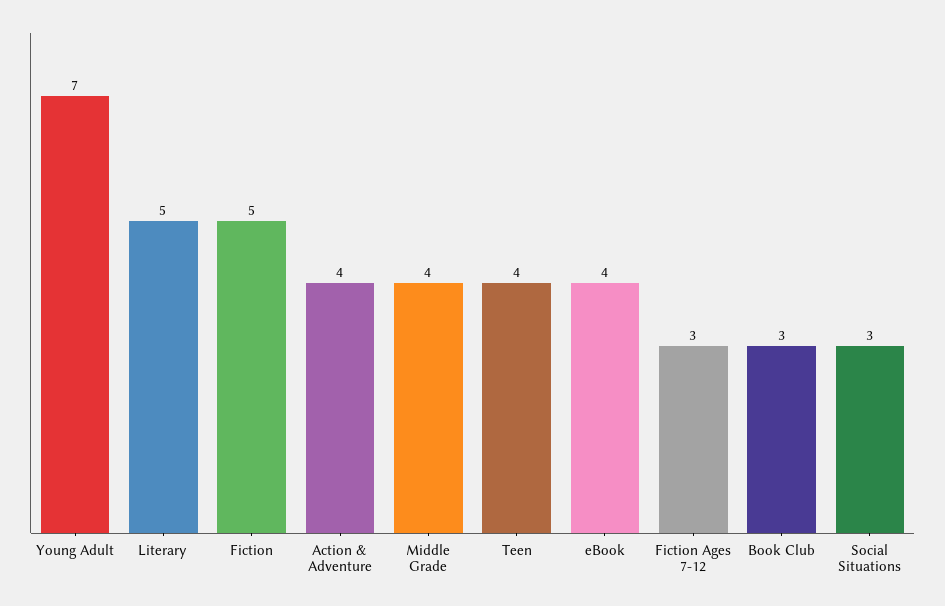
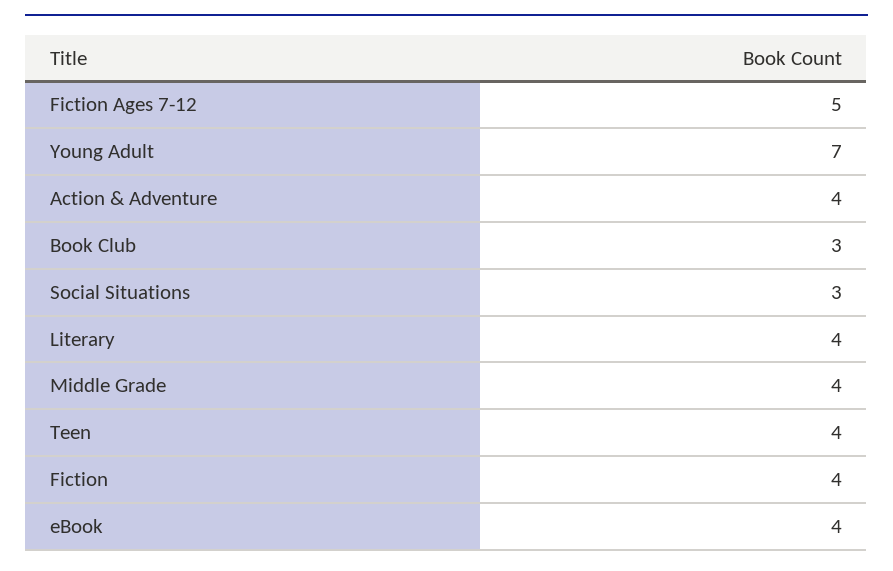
Literary: 5 -> 4
Fiction: 5 -> 4
Fiction Ages 7-12: 3 -> 5

